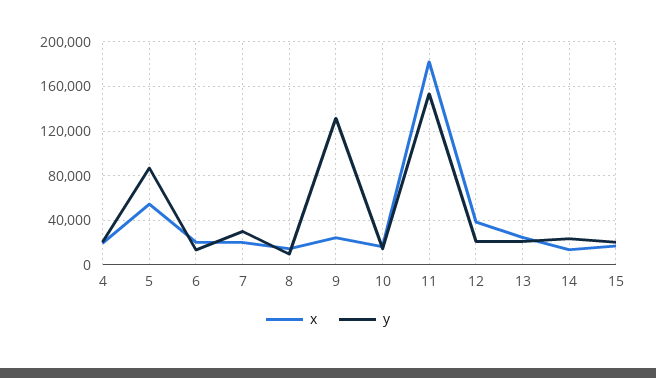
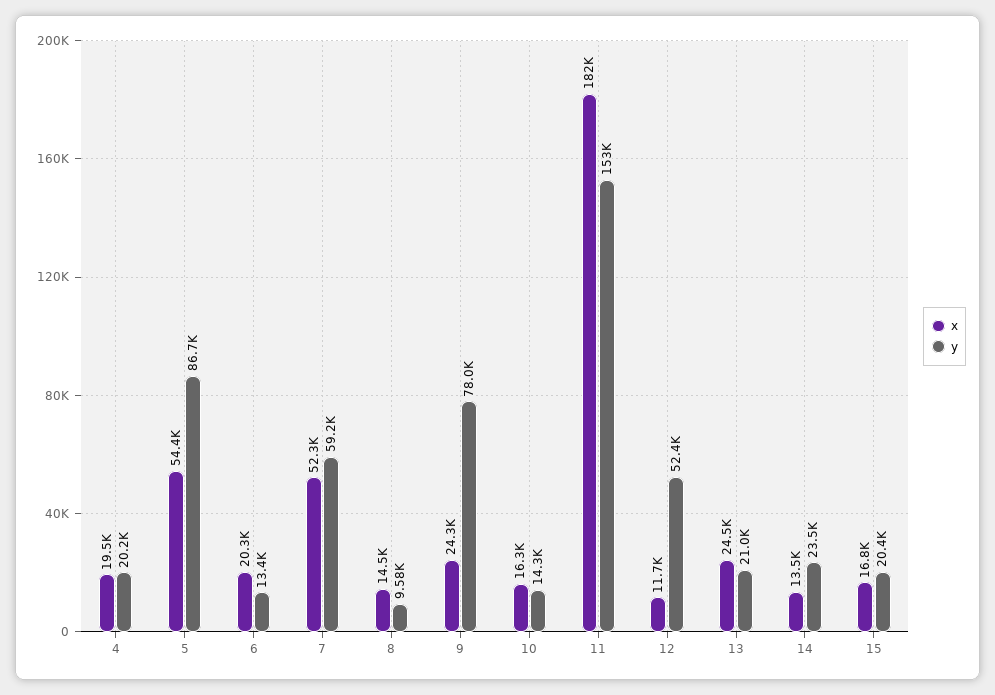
x, 7: 20000 -> 52300
y, 7: 30000 -> 59200
y, 9: 130000 -> 78000
x, 12: 40000 -> 11700
y, 12: 20000 -> 52400

